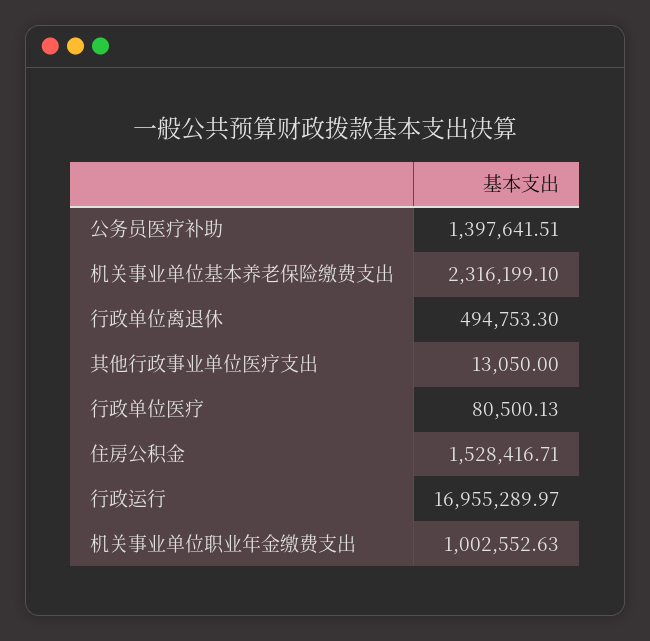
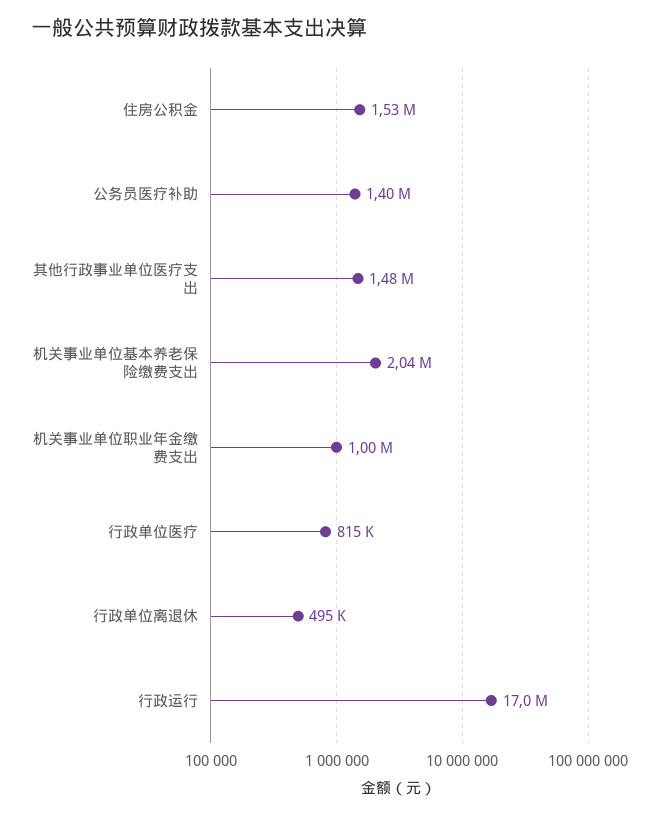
机关事业单位基本养老保险缴费支出: 2316199.1 -> 2040000
其他行政事业单位医疗支出: 13050 -> 1480000
行政单位医疗: 80500.13 -> 815000

